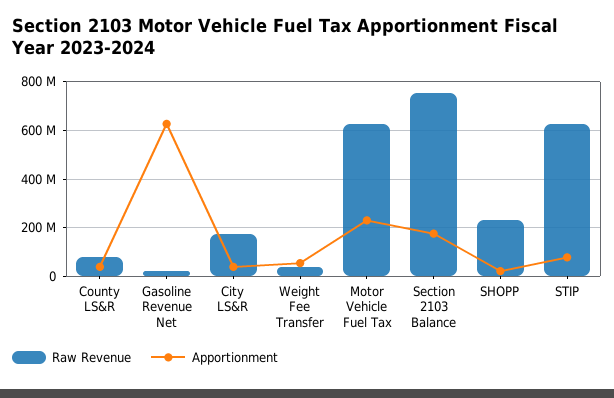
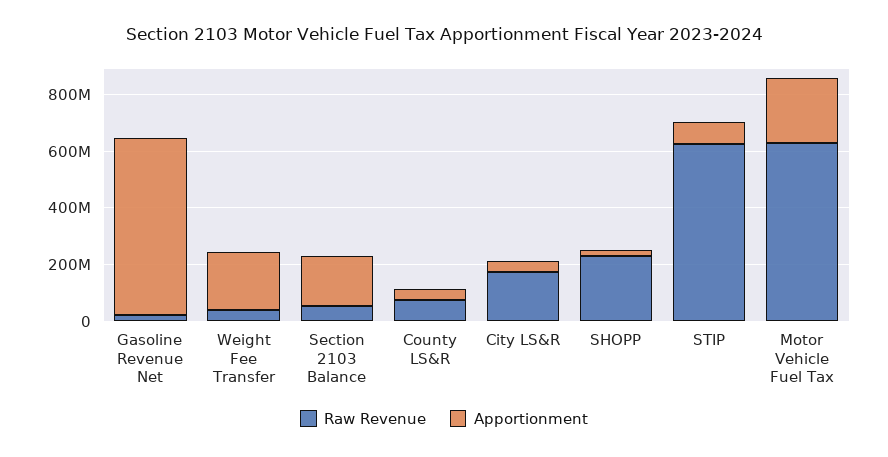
Apportionment, Weight Fee Transfer: 50000000 -> 200000000
Raw Revenue, Section 2103 Balance: 750000000 -> 50000000

